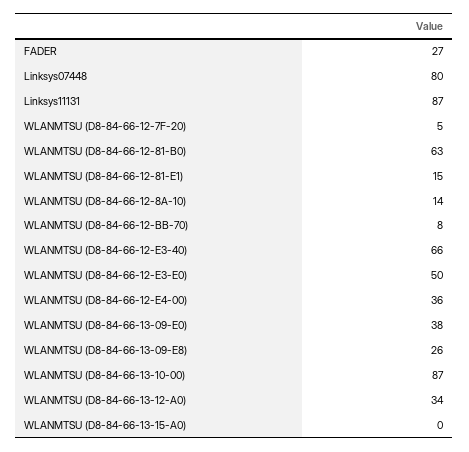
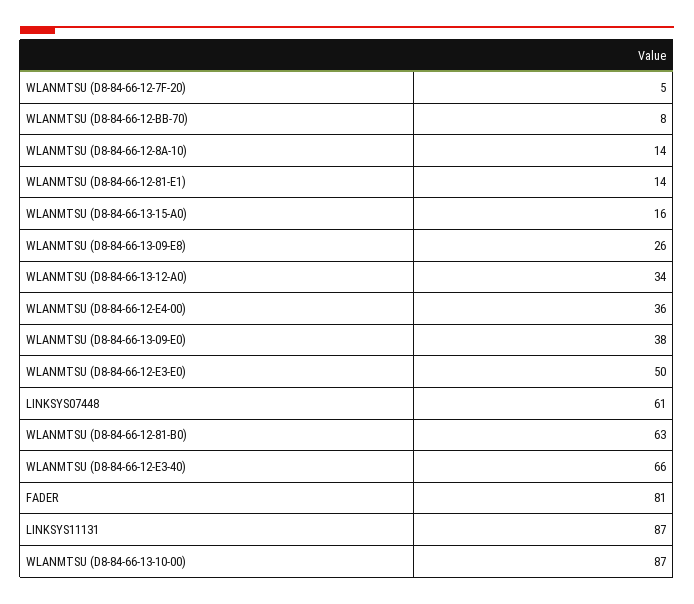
FADER: 27 -> 81
Linksys07448: 80 -> 61
WLANMTSU (D8-84-66-12-81-E1): 15 -> 14
WLANMTSU (D8-84-66-13-15-A0): 0 -> 16

